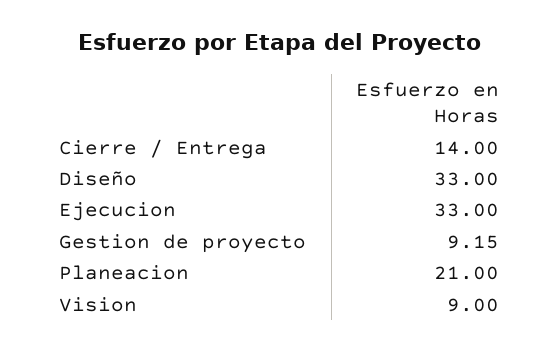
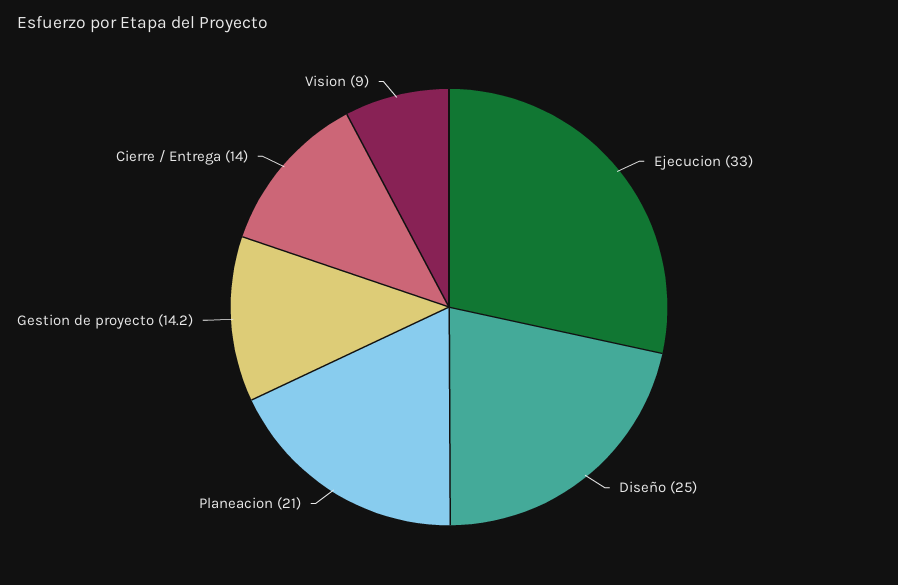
Diseño: 33 -> 25
Gestion de proyecto: 9.15 -> 14.2

